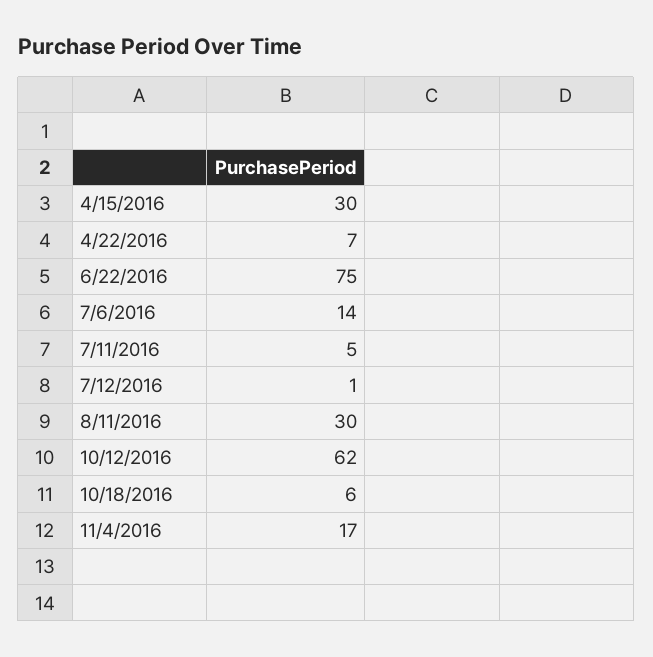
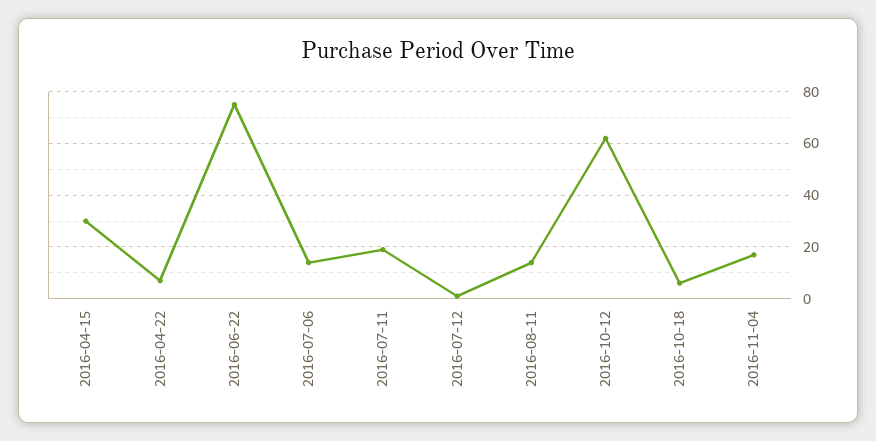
7/11/2016: 5 -> 20
8/11/2016: 30 -> 15

